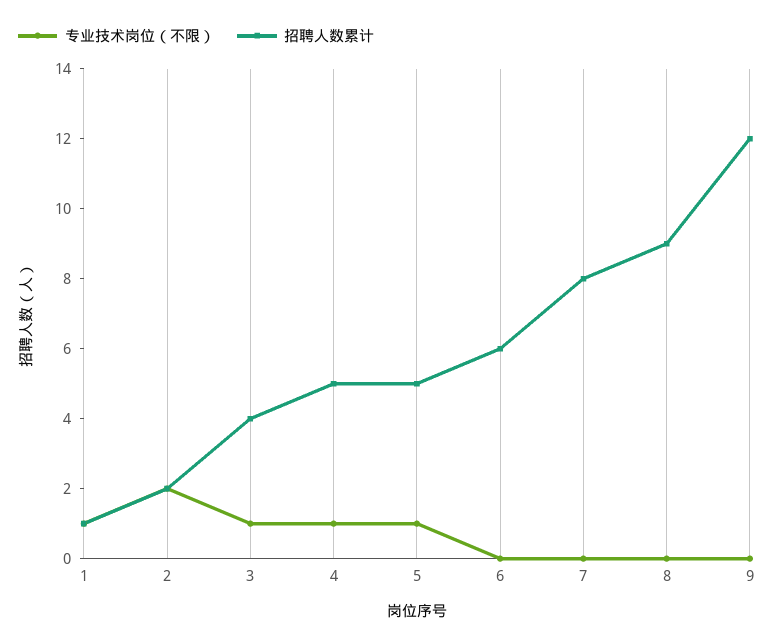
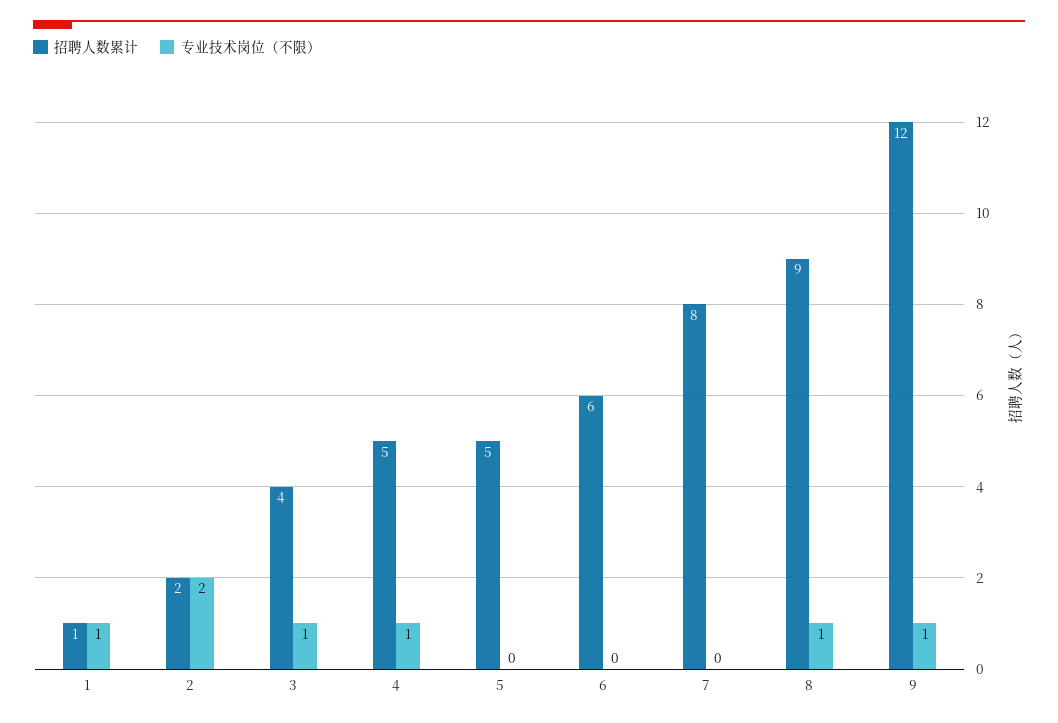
专业技术岗位（不限）, 5: 1 -> 0
专业技术岗位（不限）, 8: 0 -> 1
专业技术岗位（不限）, 9: 0 -> 1

